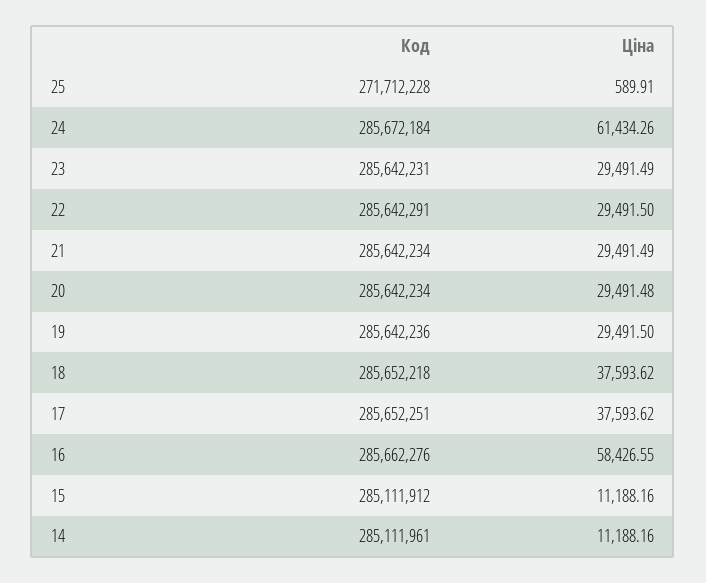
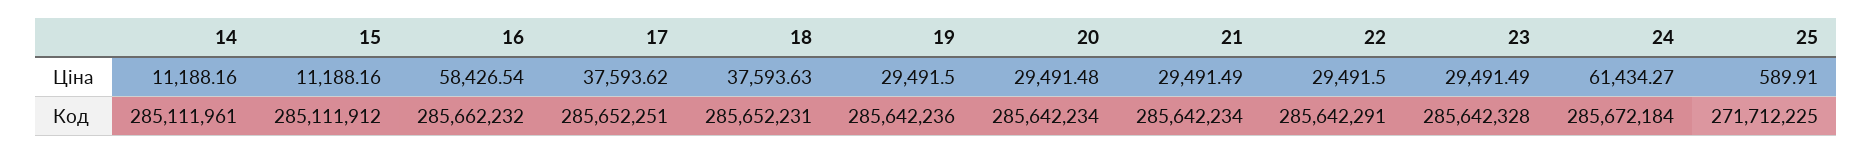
Код, 25: 271712228 -> 271712225
Ціна, 24: 61434.26 -> 61434.27
Код, 23: 285642231 -> 285642328
Код, 18: 285652218 -> 285652231
Ціна, 18: 37593.62 -> 37593.63
Код, 16: 285662276 -> 285662232
Ціна, 16: 58426.55 -> 58426.54

